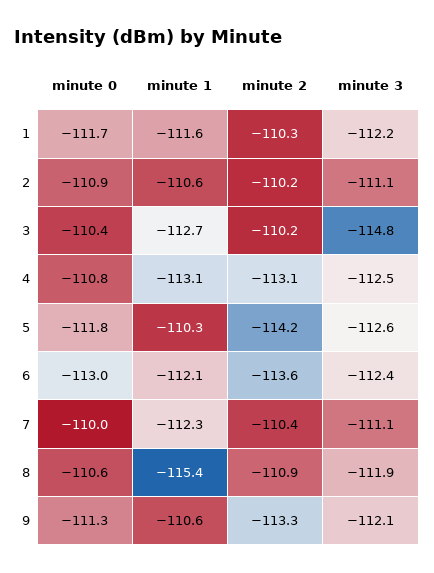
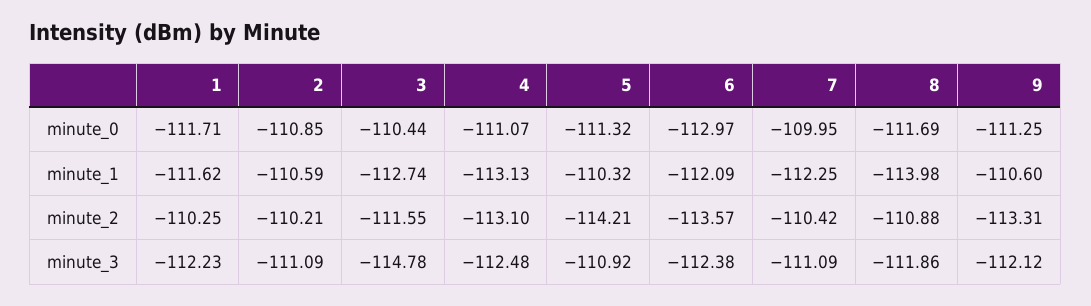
minute 2, 3: -110.2 -> -111.55
minute 0, 4: -110.8 -> -111.07
minute 0, 5: -111.8 -> -111.32
minute 3, 5: -112.6 -> -110.92
minute 0, 8: -110.6 -> -111.69
minute 1, 8: -115.4 -> -113.98

